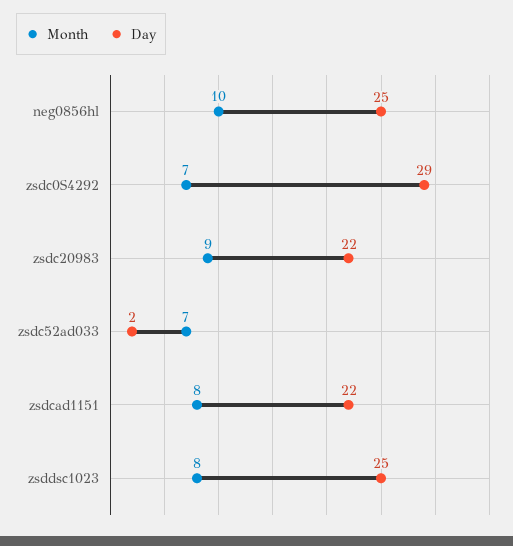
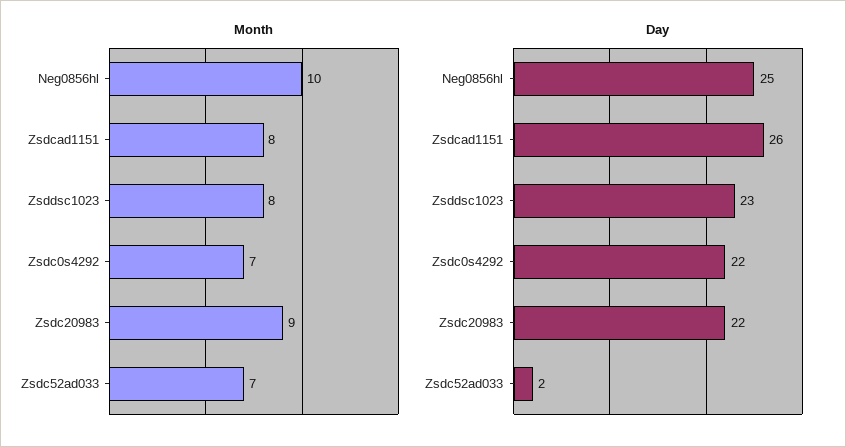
Day, zsdc0S4292: 29 -> 22
Day, zsdcad1151: 22 -> 26
Day, zsddsc1023: 25 -> 23

